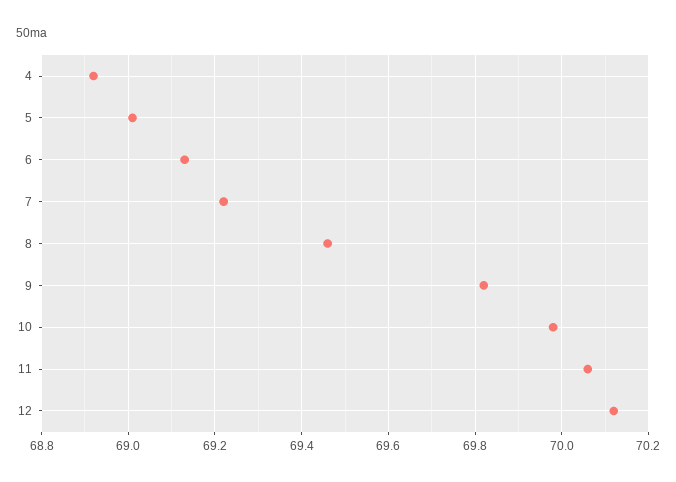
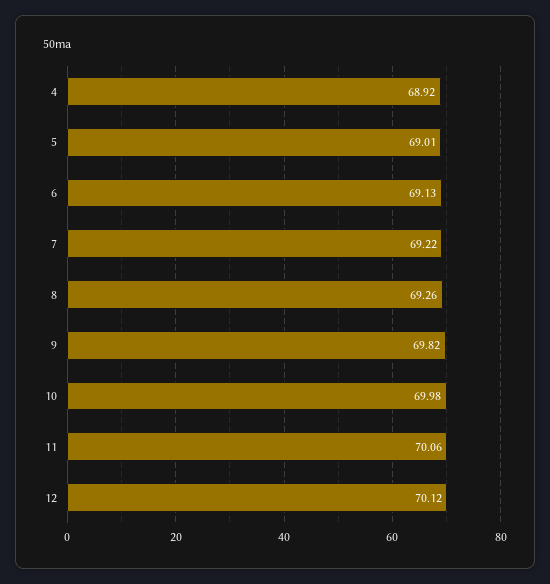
8: 69.45 -> 69.26

